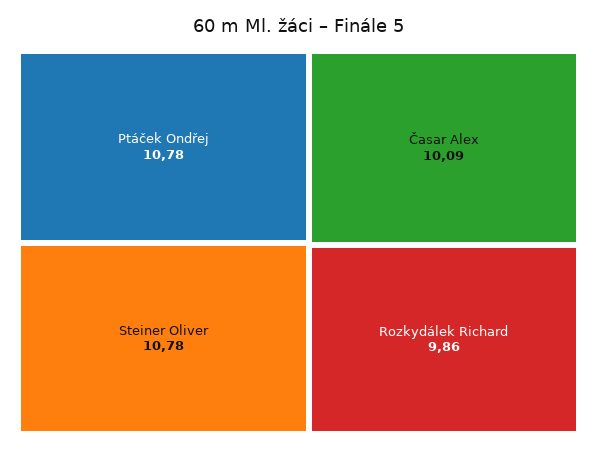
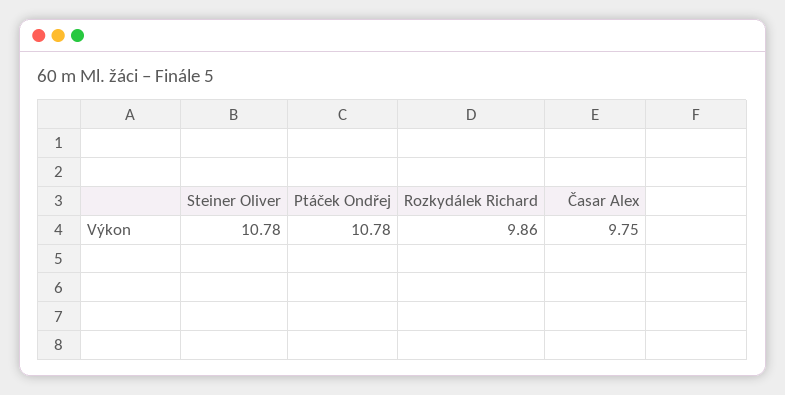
Časar Alex: 10.09 -> 9.75

